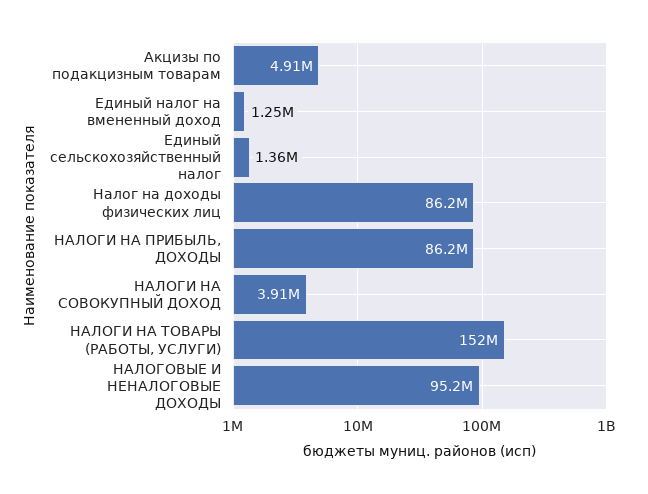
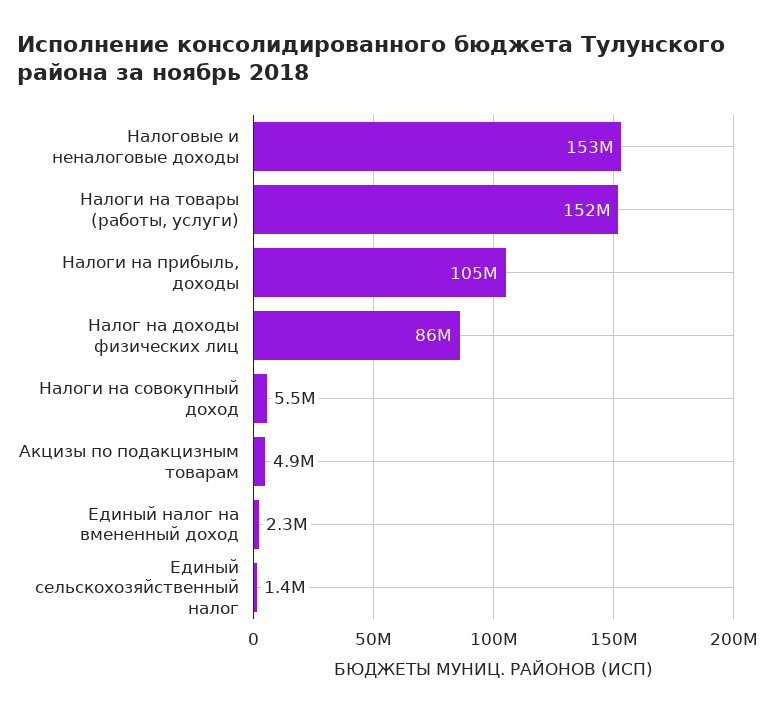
Единый налог на вмененный доход: 1250000 -> 2300000
НАЛОГИ НА ПРИБЫЛЬ, ДОХОДЫ: 86200000 -> 105000000
НАЛОГИ НА СОВОКУПНЫЙ ДОХОД: 3910000 -> 5500000
НАЛОГОВЫЕ И НЕНАЛОГОВЫЕ ДОХОДЫ: 95200000 -> 153000000

